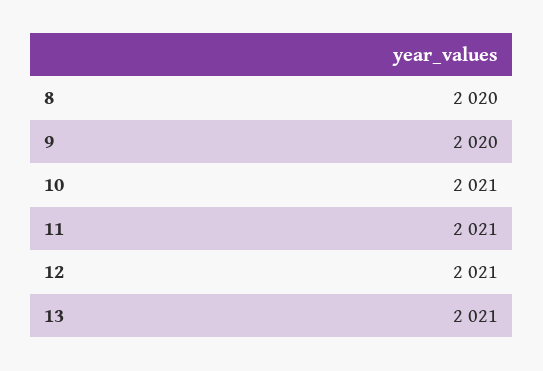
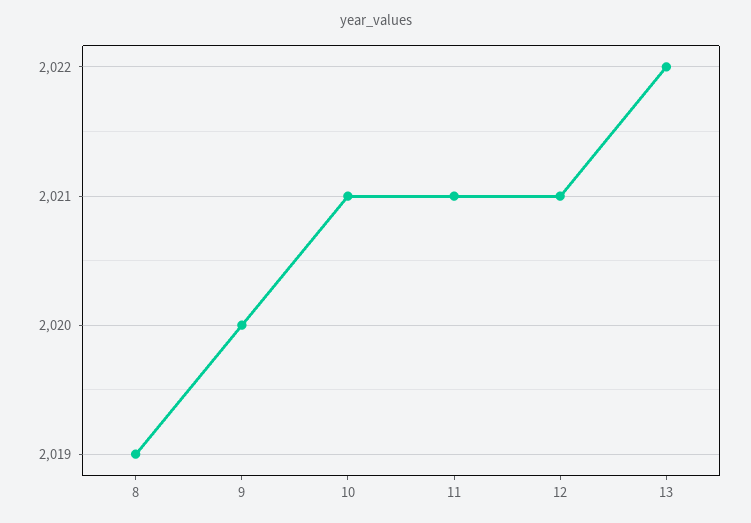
8: 2020 -> 2019
13: 2021 -> 2022

